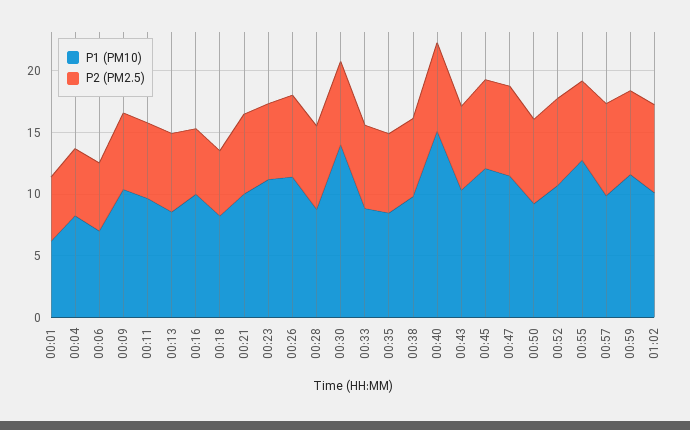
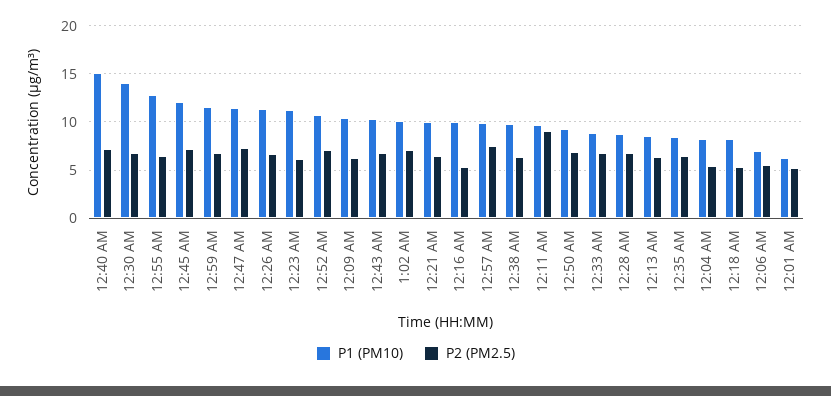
P2 (PM2.5), 00:11: 6 -> 9

